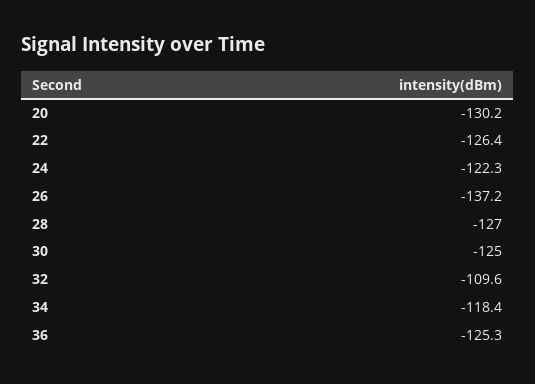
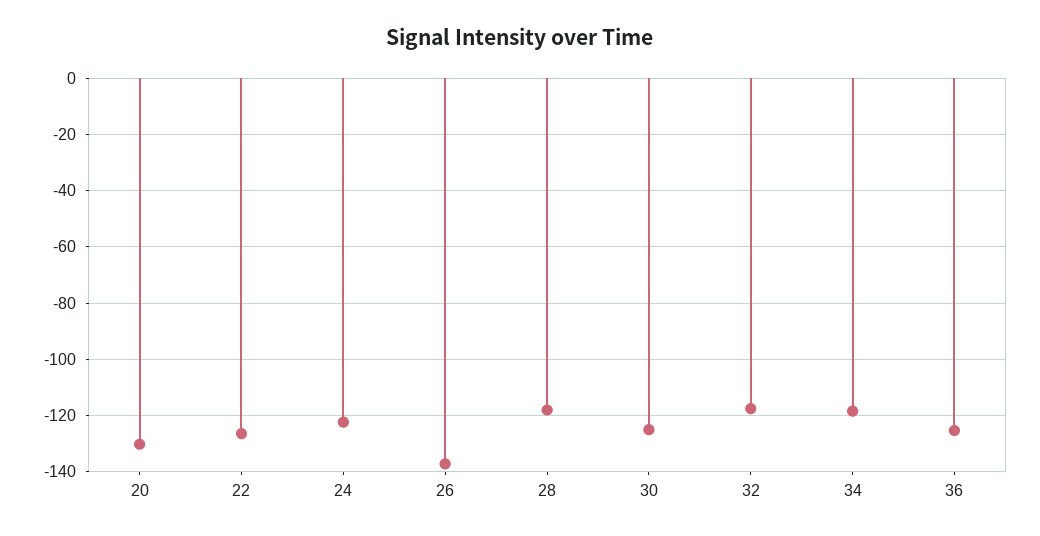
28: -127 -> -117.5
32: -109.6 -> -117.5

